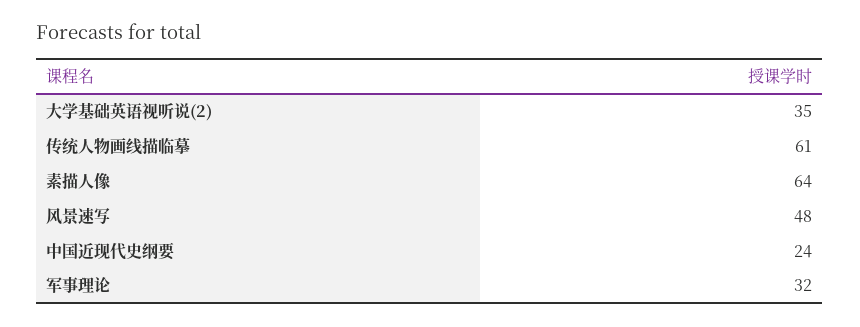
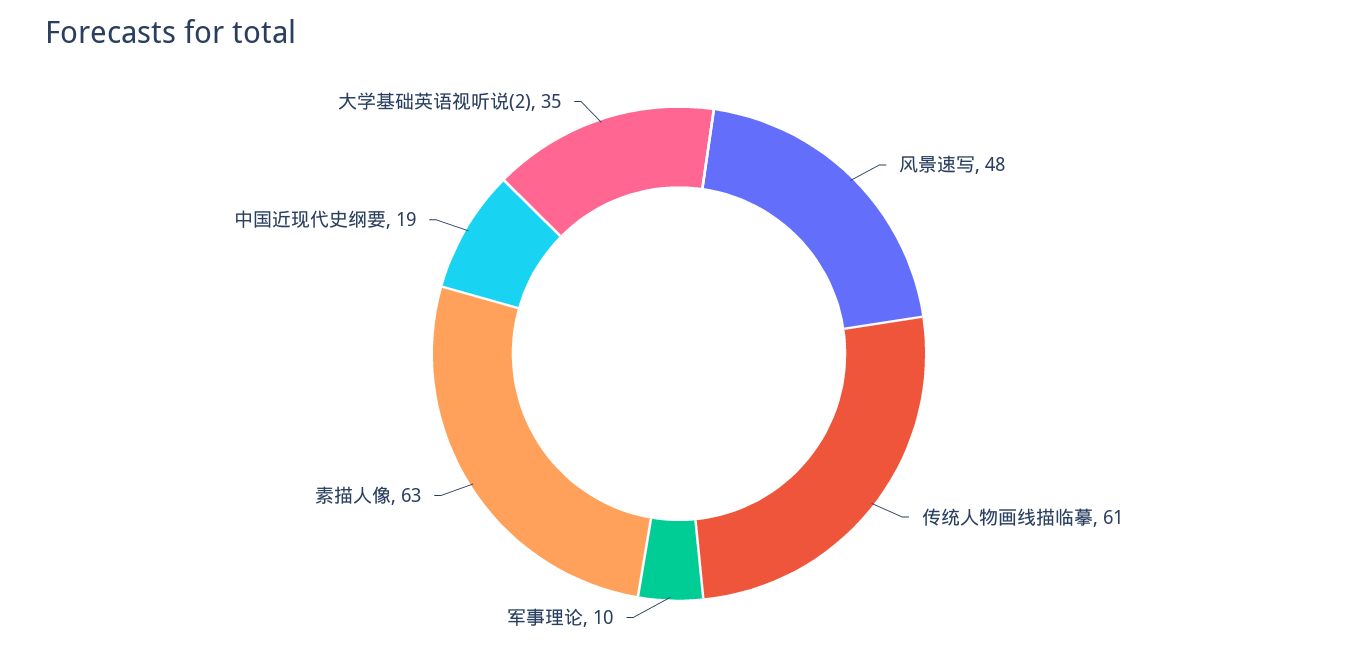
素描人像: 64 -> 63
中国近现代史纲要: 24 -> 19
军事理论: 32 -> 10

